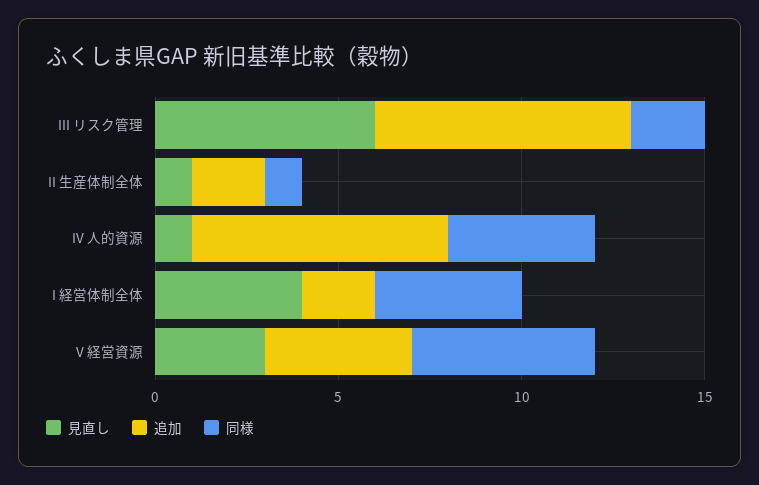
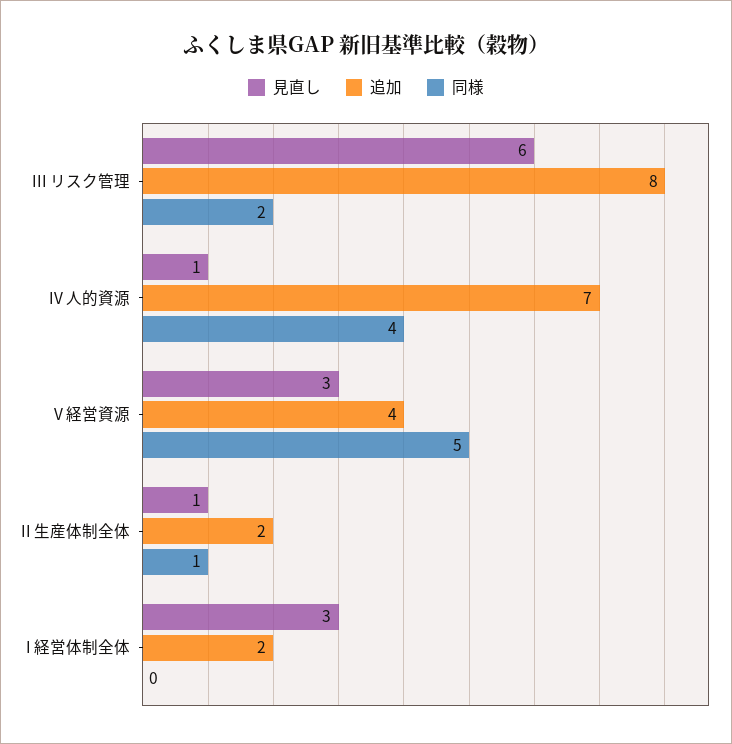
追加, III リスク管理: 7 -> 8
見直し, I 経営体制全体: 4 -> 3
同様, I 経営体制全体: 4 -> 0

